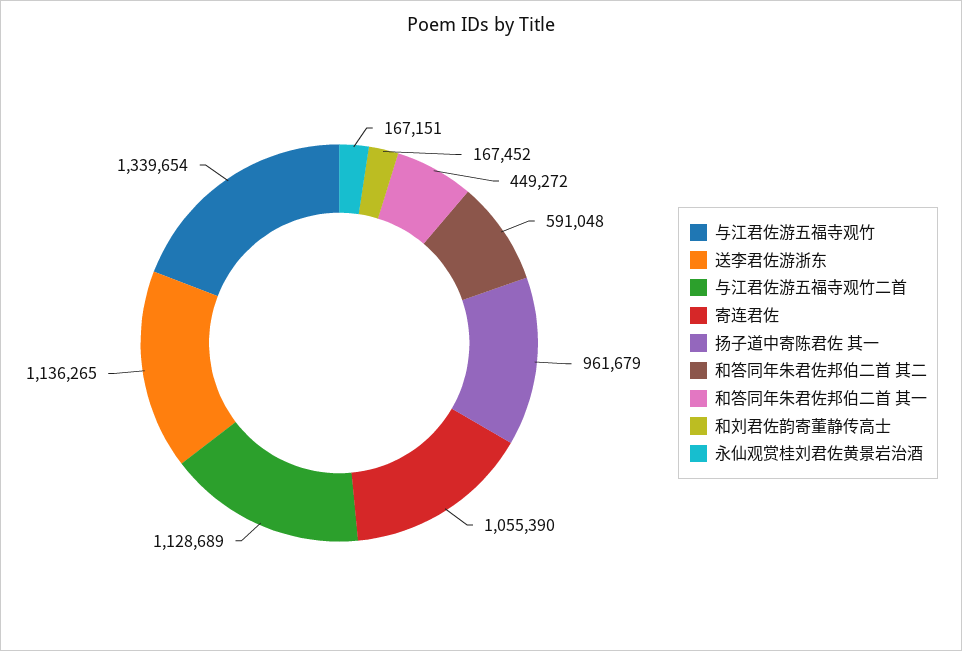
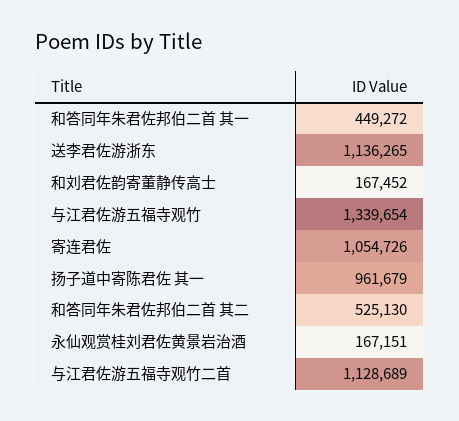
寄连君佐: 1055390 -> 1054726
和答同年朱君佐邦伯二首 其二: 591048 -> 525130

